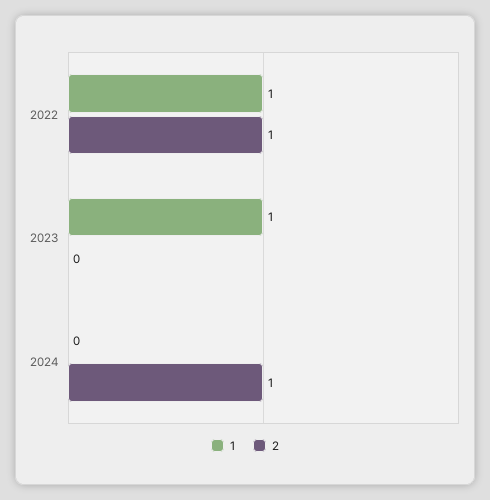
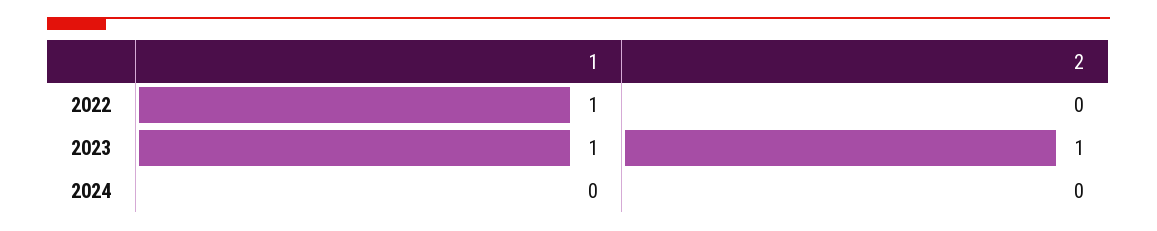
2, 2022: 1 -> 0
2, 2023: 0 -> 1
2, 2024: 1 -> 0

